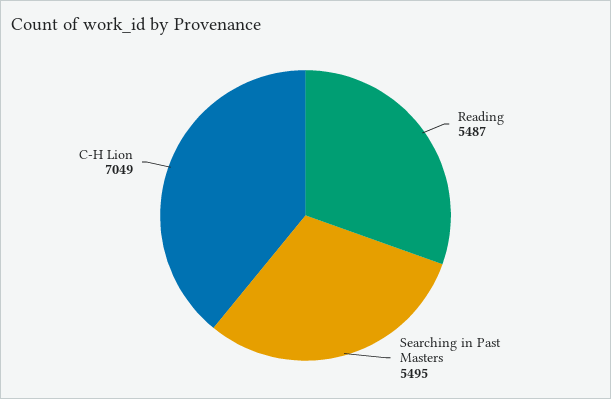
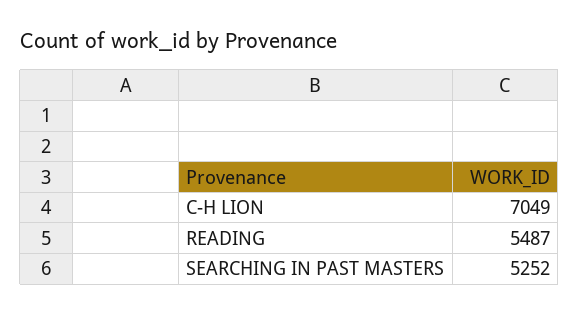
Searching in Past Masters: 5495 -> 5252

